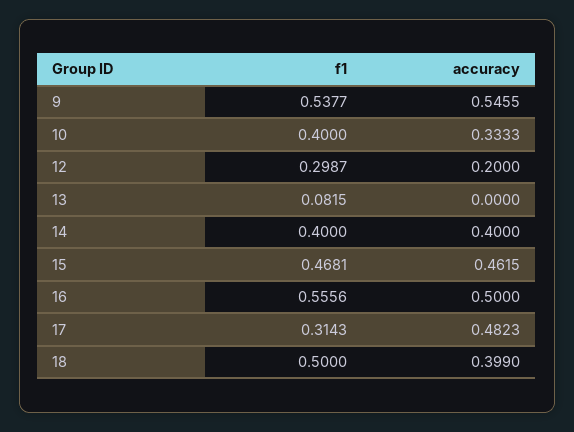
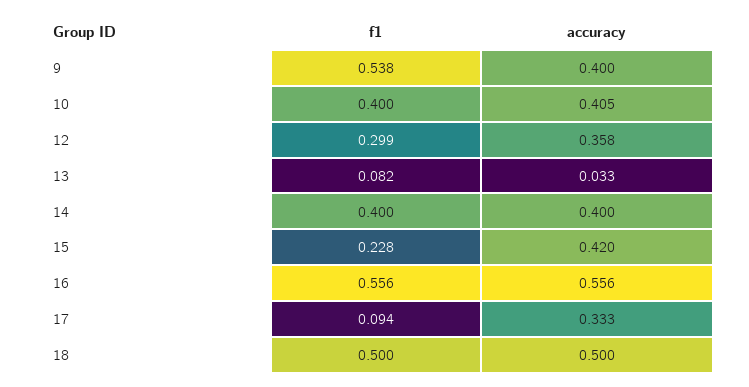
accuracy, 9: 0.5455 -> 0.4
accuracy, 10: 0.3333 -> 0.405
accuracy, 12: 0.2 -> 0.358
accuracy, 13: 0 -> 0.033
f1, 15: 0.4681 -> 0.228
accuracy, 15: 0.4615 -> 0.42
accuracy, 16: 0.5 -> 0.556
f1, 17: 0.3143 -> 0.094
accuracy, 17: 0.4823 -> 0.333
accuracy, 18: 0.399 -> 0.5

